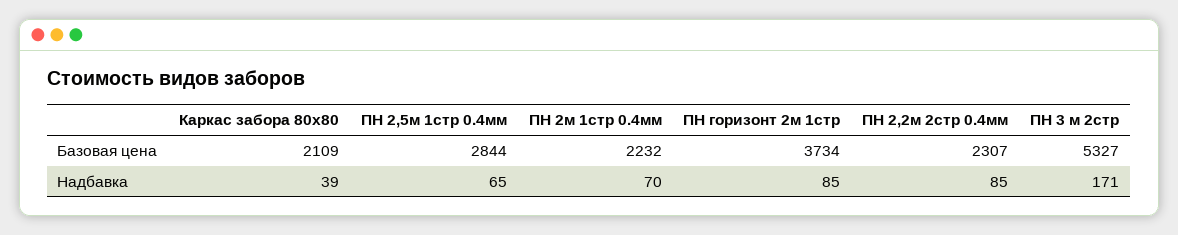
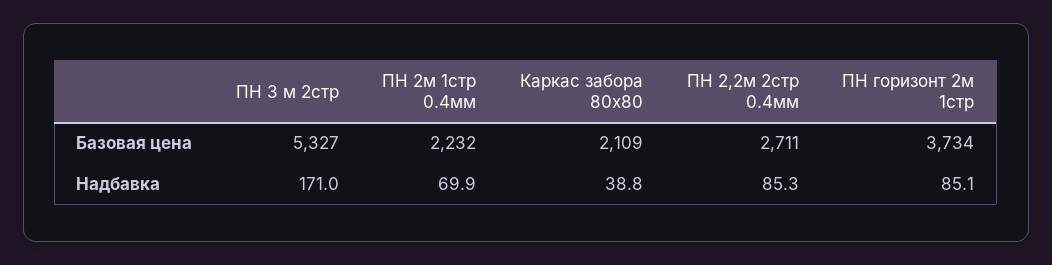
ПН 2,5м 1стр 0.4мм, Базовая цена: 2844 -> none
ПН 2,2м 2стр 0.4мм, Базовая цена: 2307 -> 2711
ПН 2,5м 1стр 0.4мм, Надбавка: 65 -> none

